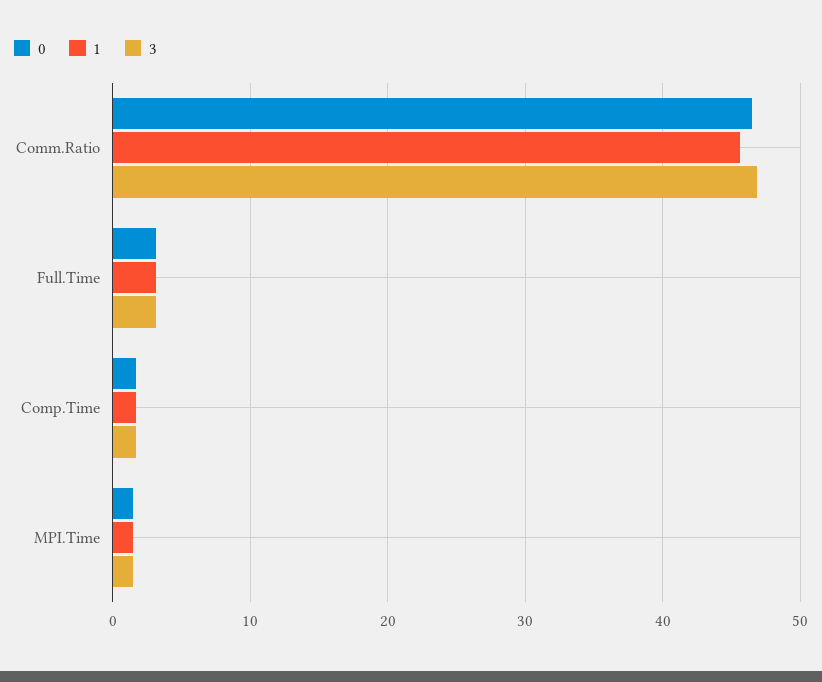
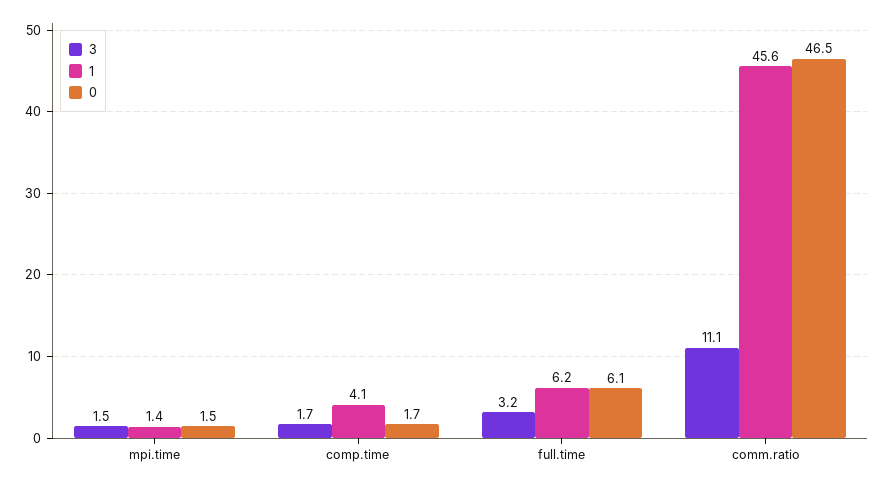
3, Comm.Ratio: 47 -> 11.1
0, Full.Time: 3 -> 6.1
1, Full.Time: 3 -> 6.2
1, Comp.Time: 2 -> 4.1

